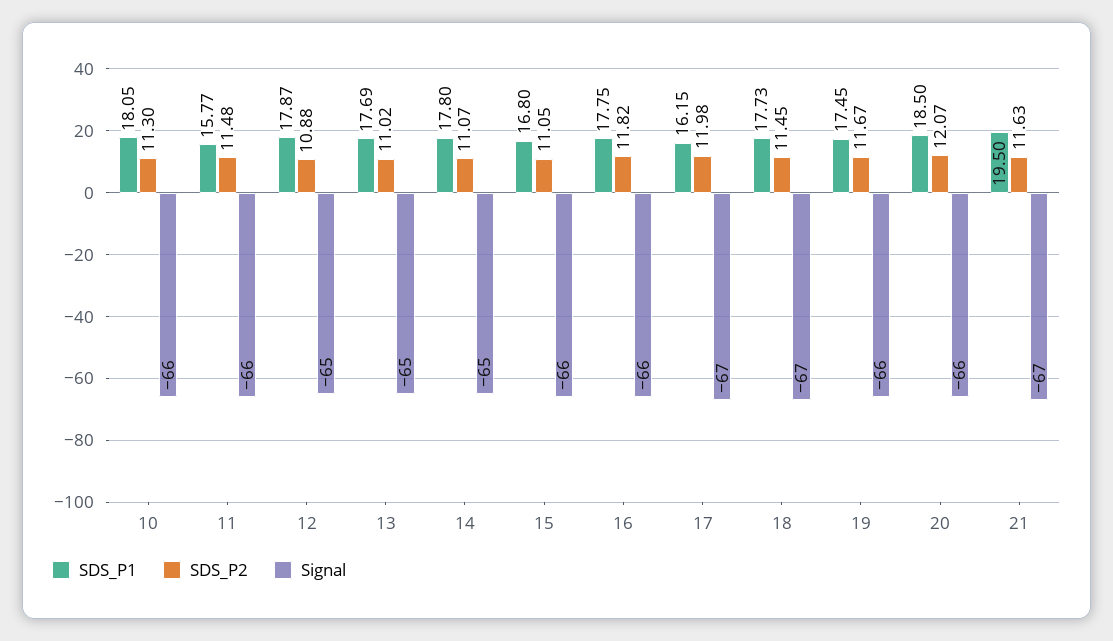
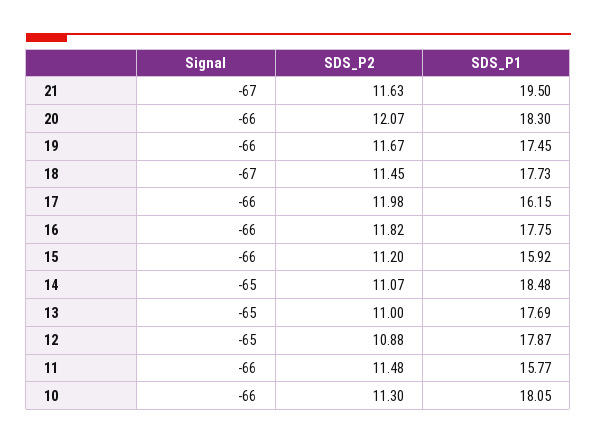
SDS_P2, 13: 11.02 -> 11
SDS_P1, 14: 17.8 -> 18.48
SDS_P1, 15: 16.8 -> 15.92
SDS_P2, 15: 11.05 -> 11.2
Signal, 17: -67 -> -66
SDS_P1, 20: 18.5 -> 18.3

